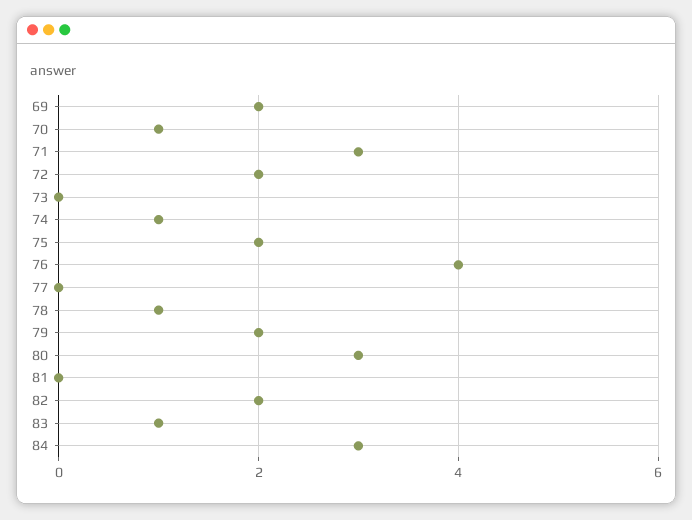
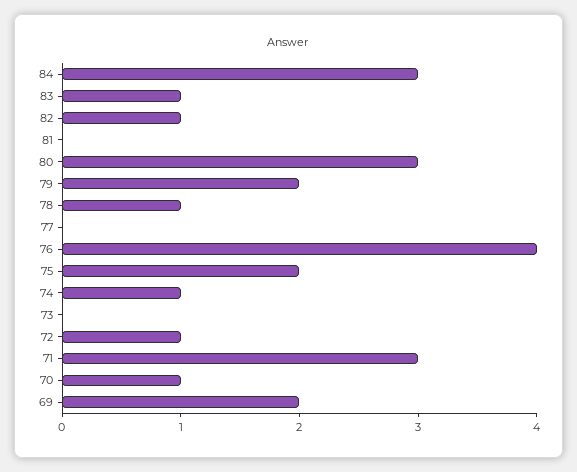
72: 2 -> 1
82: 2 -> 1

